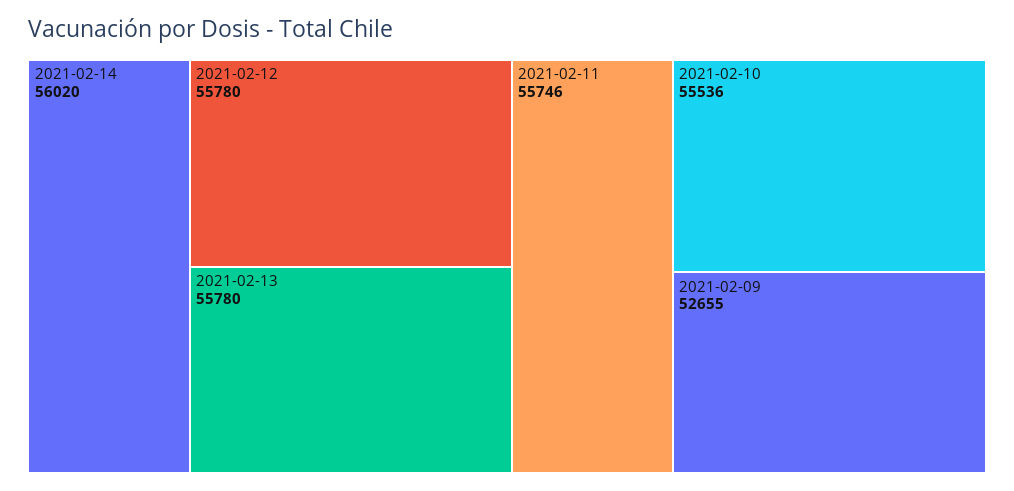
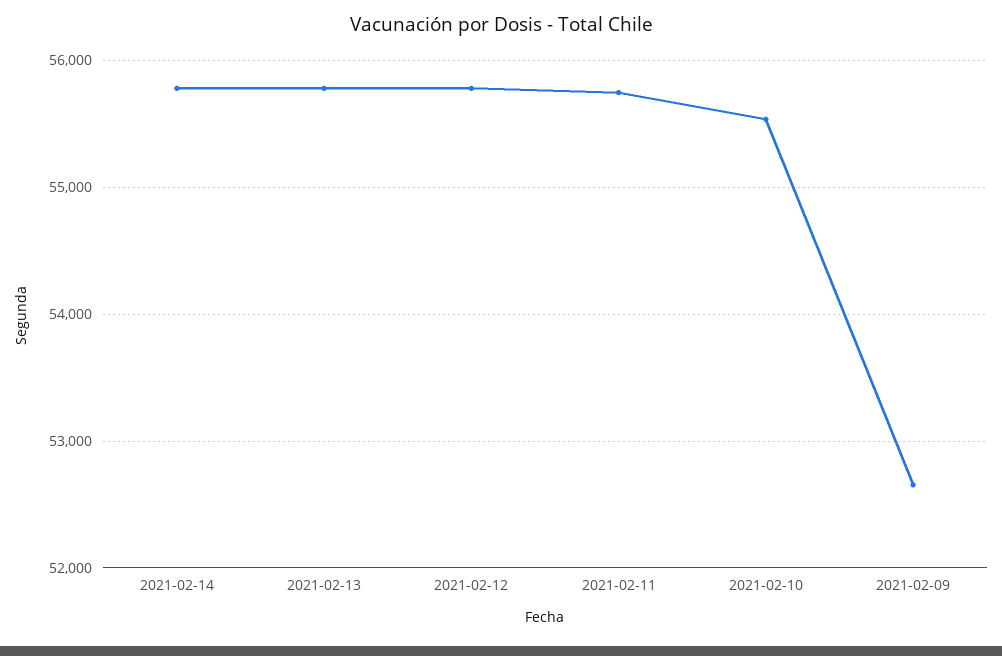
2021-02-14: 56020 -> 55800

